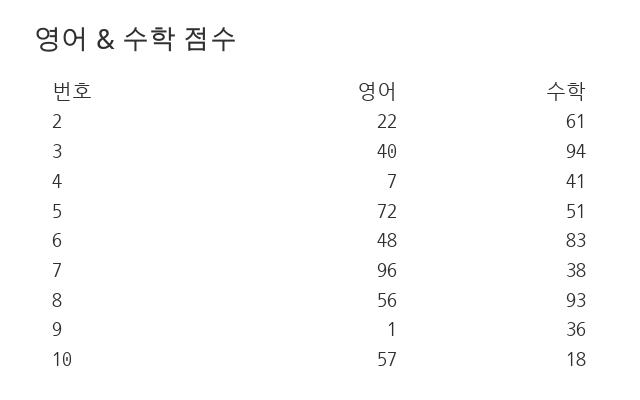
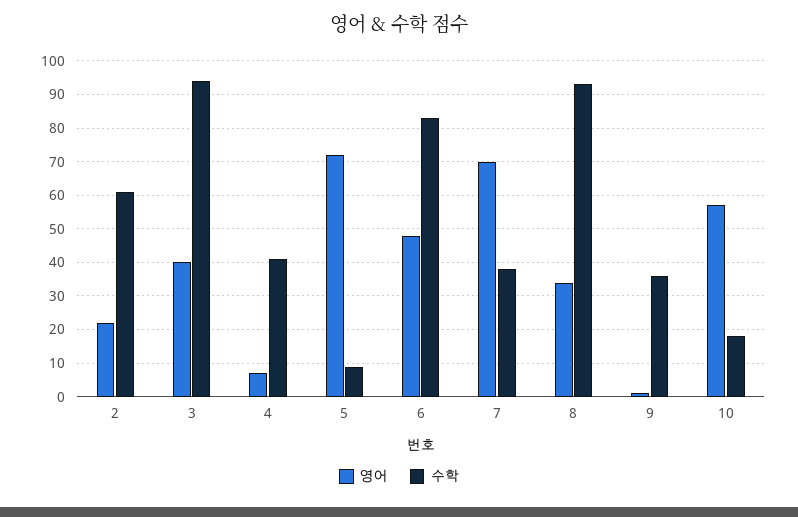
수학, 5: 51 -> 10
영어, 7: 96 -> 70
영어, 8: 56 -> 35

